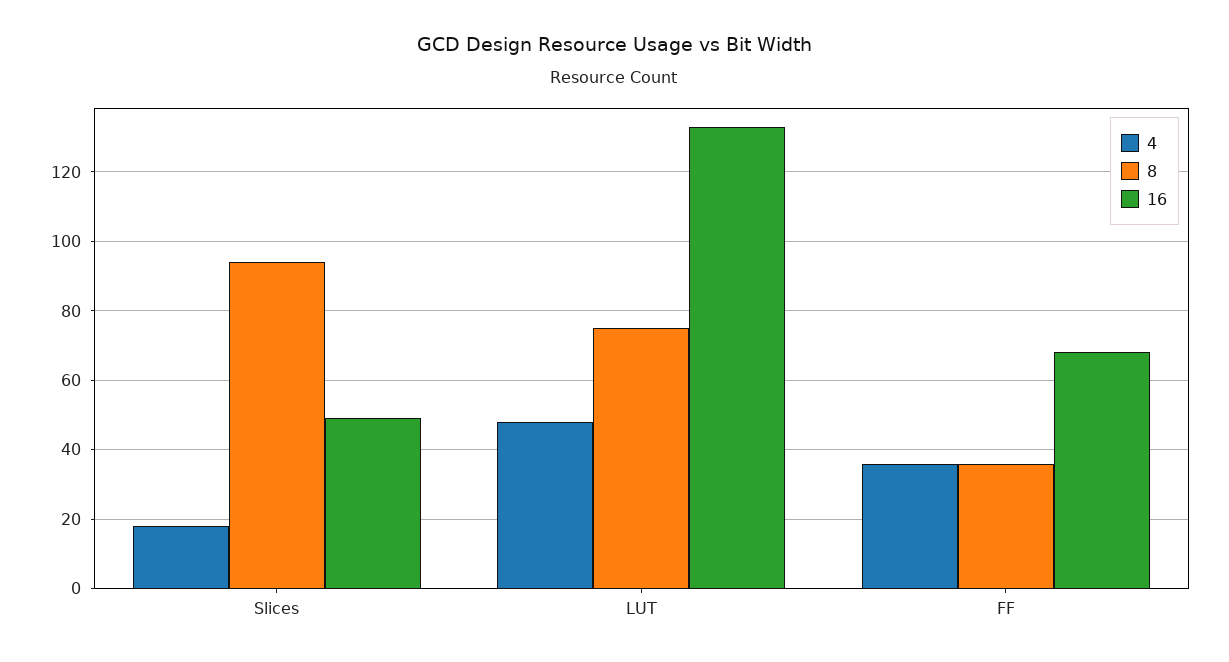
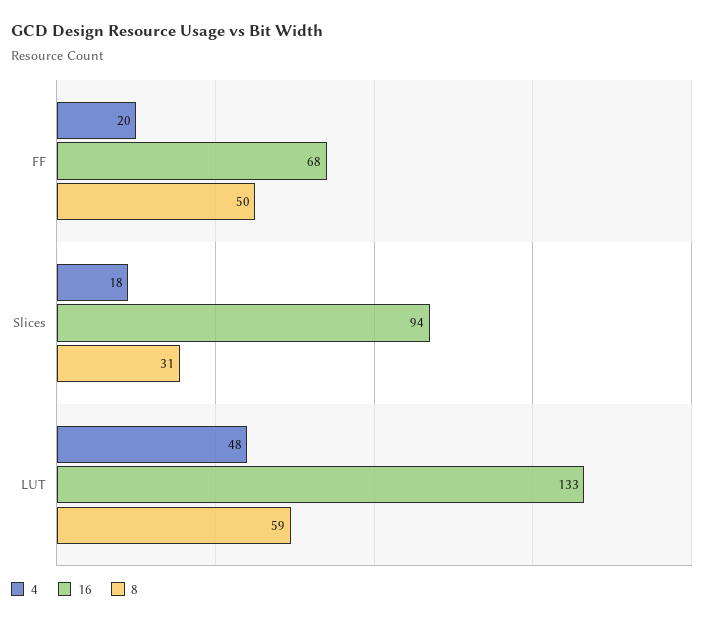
8, Slices: 95 -> 31
16, Slices: 50 -> 94
8, LUT: 75 -> 59
4, FF: 35 -> 20
8, FF: 35 -> 50

